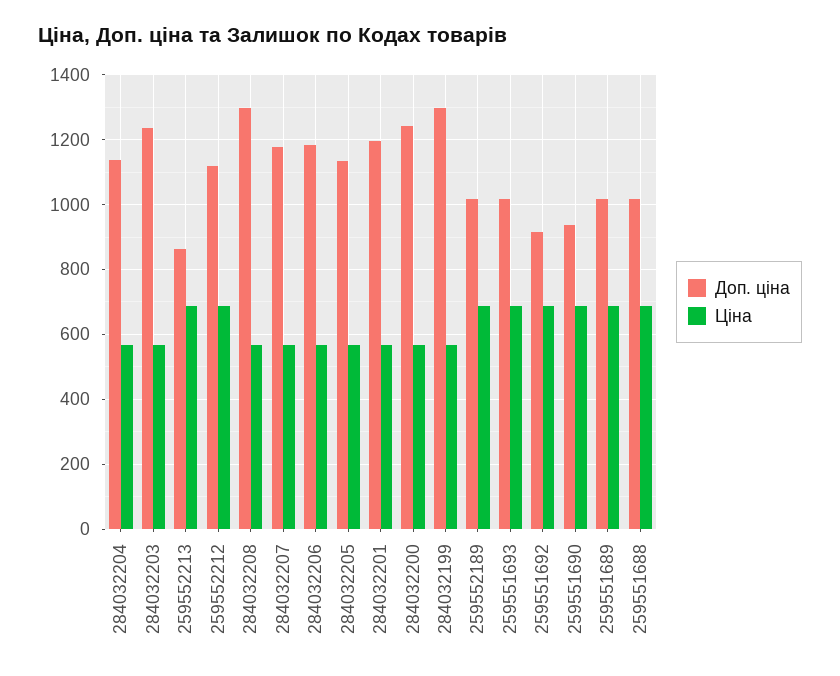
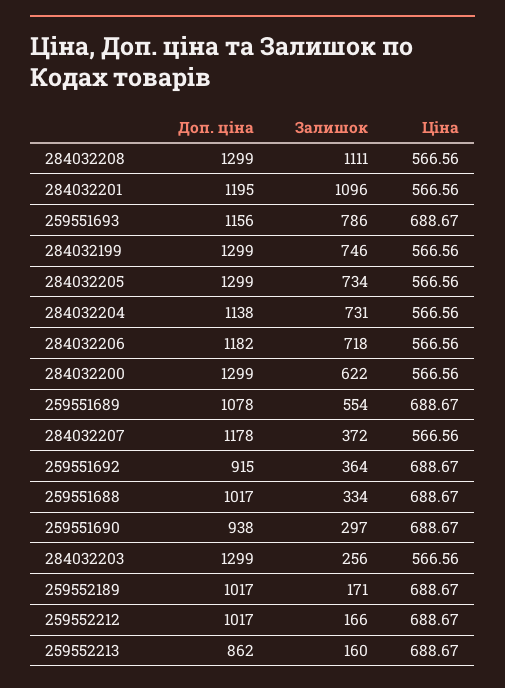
Доп. ціна, 284032203: 1240 -> 1299
Доп. ціна, 259552212: 1120 -> 1017
Доп. ціна, 284032205: 1140 -> 1299
Доп. ціна, 284032200: 1240 -> 1299
Доп. ціна, 259551693: 1020 -> 1156
Доп. ціна, 259551689: 1020 -> 1078
Залишок, 284032208: none -> 1111
Залишок, 284032201: none -> 1096
Залишок, 259551693: none -> 786
Залишок, 284032199: none -> 746
Залишок, 284032205: none -> 734
Залишок, 284032204: none -> 731
Залишок, 284032206: none -> 718
Залишок, 284032200: none -> 622
Залишок, 259551689: none -> 554
Залишок, 284032207: none -> 372
Залишок, 259551692: none -> 364
Залишок, 259551688: none -> 334
Залишок, 259551690: none -> 297
Залишок, 284032203: none -> 256
Залишок, 259552189: none -> 171
Залишок, 259552212: none -> 166
Залишок, 259552213: none -> 160

